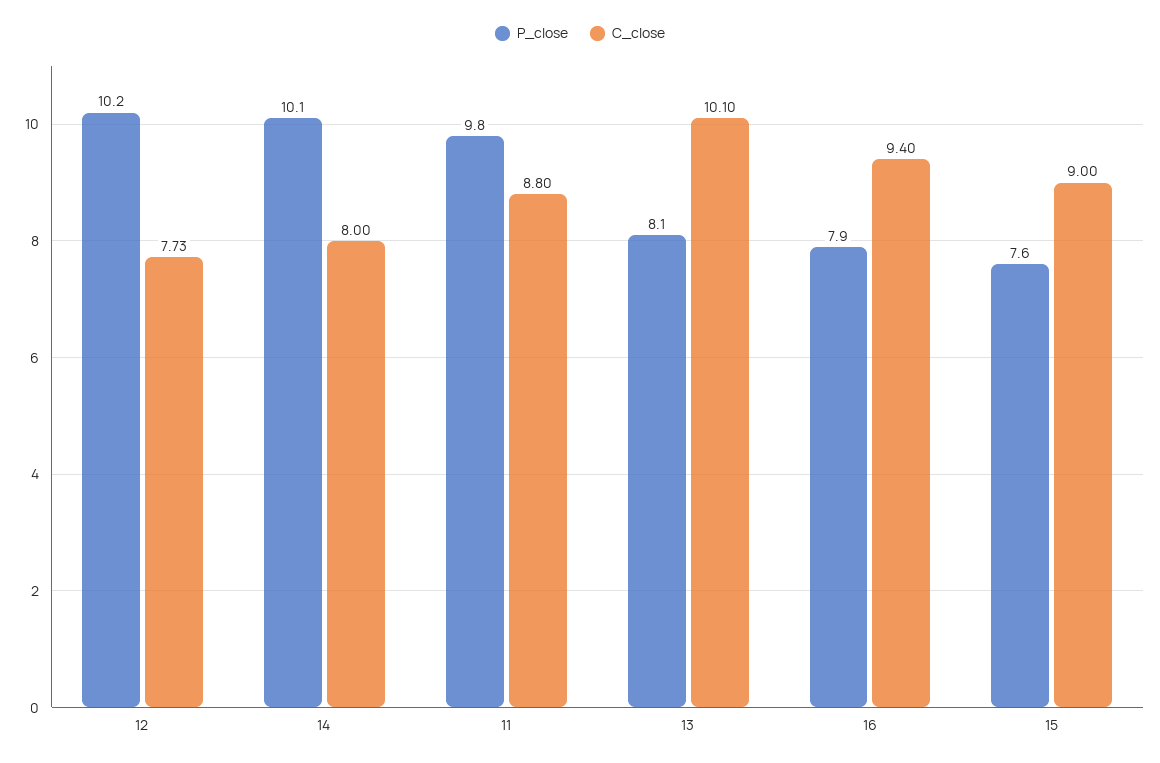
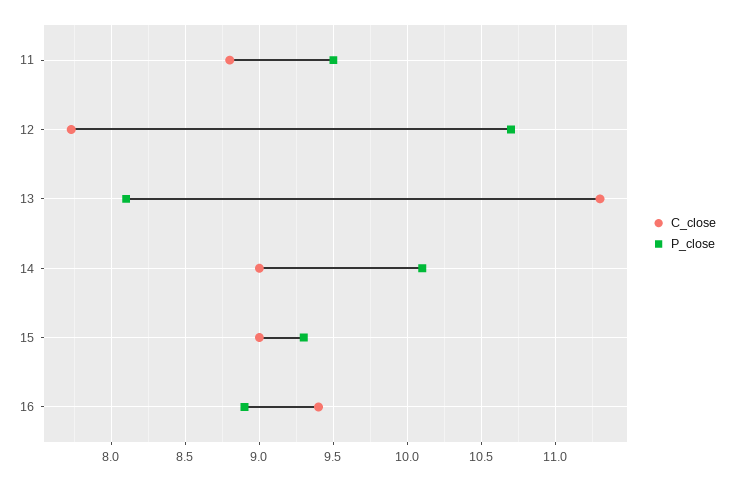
P_close, 12: 10.2 -> 10.7
C_close, 14: 8 -> 9
P_close, 11: 9.8 -> 9.5
C_close, 13: 10.1 -> 11.3
P_close, 16: 7.9 -> 8.9
P_close, 15: 7.6 -> 9.3

